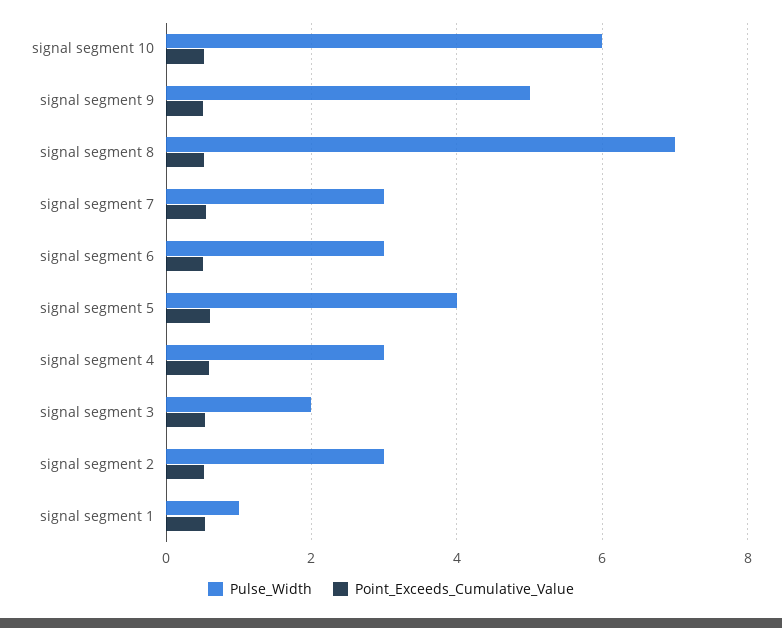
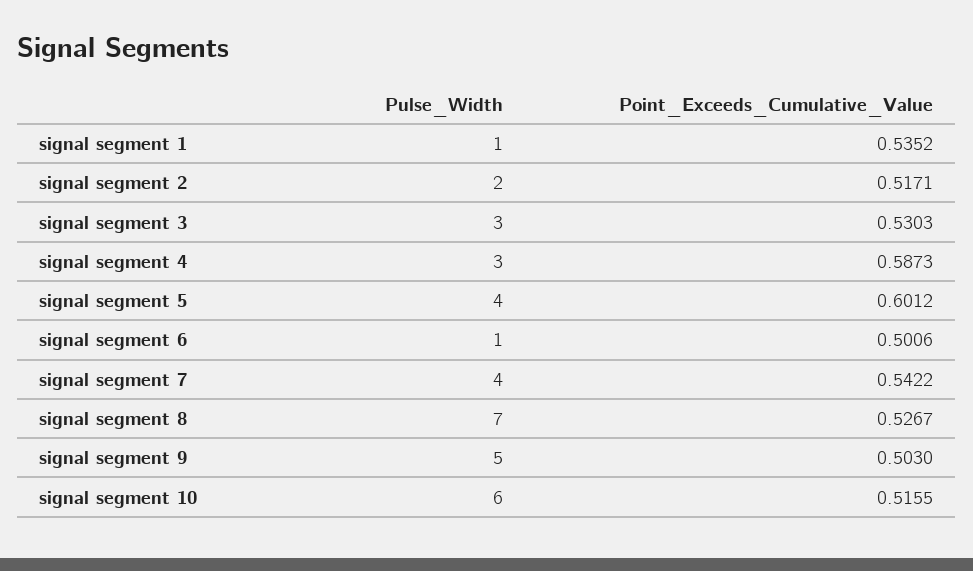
Pulse_Width, signal segment 7: 3 -> 4
Pulse_Width, signal segment 6: 3 -> 1
Pulse_Width, signal segment 3: 2 -> 3
Pulse_Width, signal segment 2: 3 -> 2

